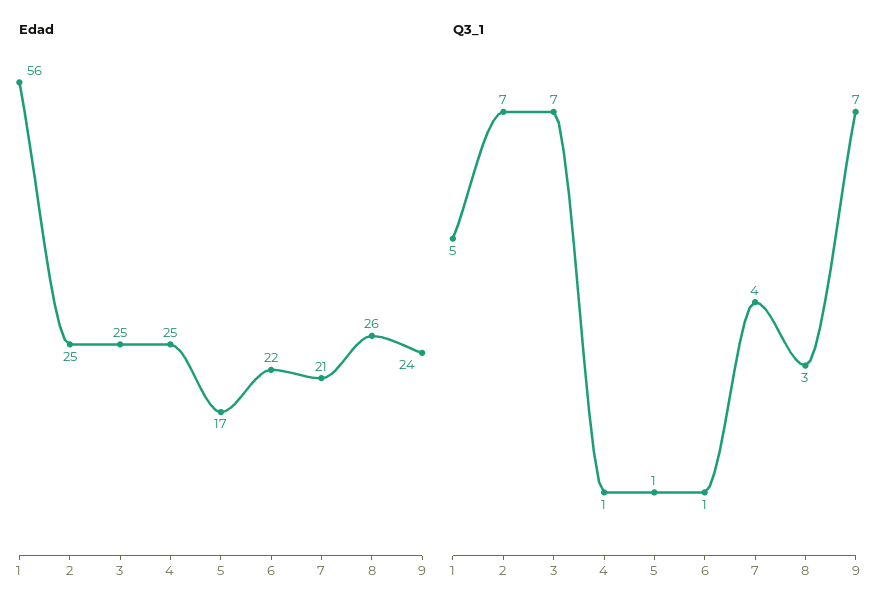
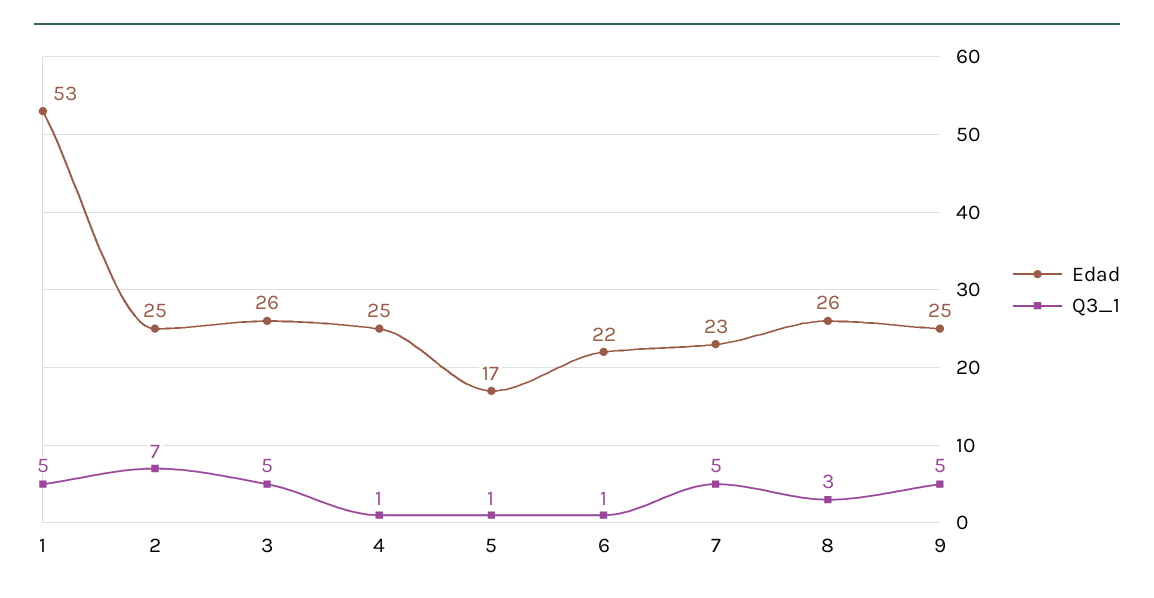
Edad, 1: 56 -> 53
Edad, 3: 25 -> 26
Edad, 7: 21 -> 23
Edad, 9: 24 -> 25
Q3_1, 3: 7 -> 5
Q3_1, 7: 4 -> 5
Q3_1, 9: 7 -> 5

